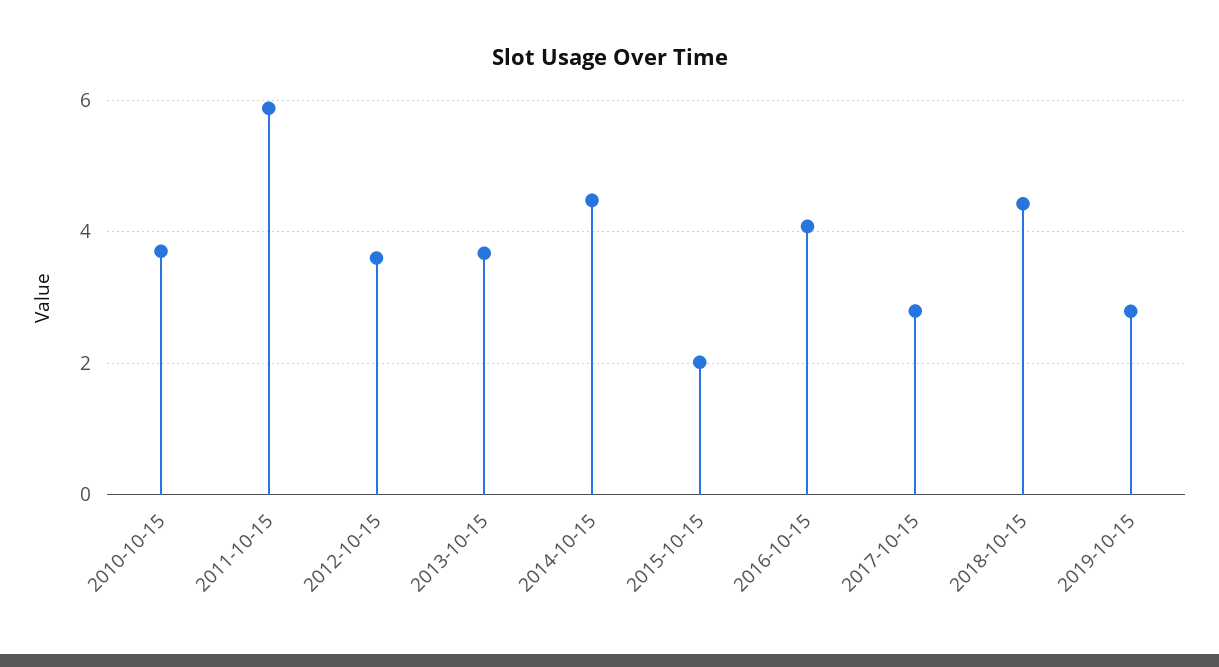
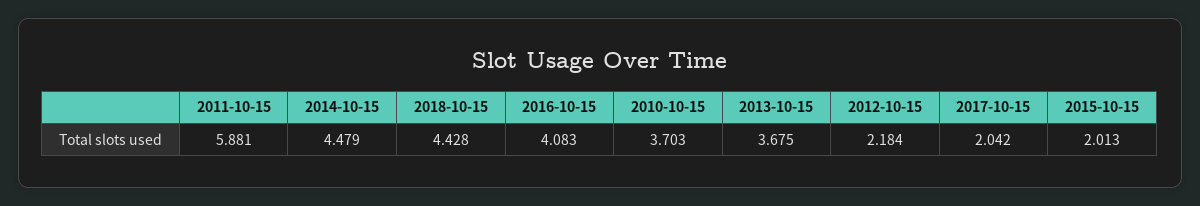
2012-10-15: 3.6 -> 2.184
2017-10-15: 2.8 -> 2.042
2019-10-15: 2.8 -> none

